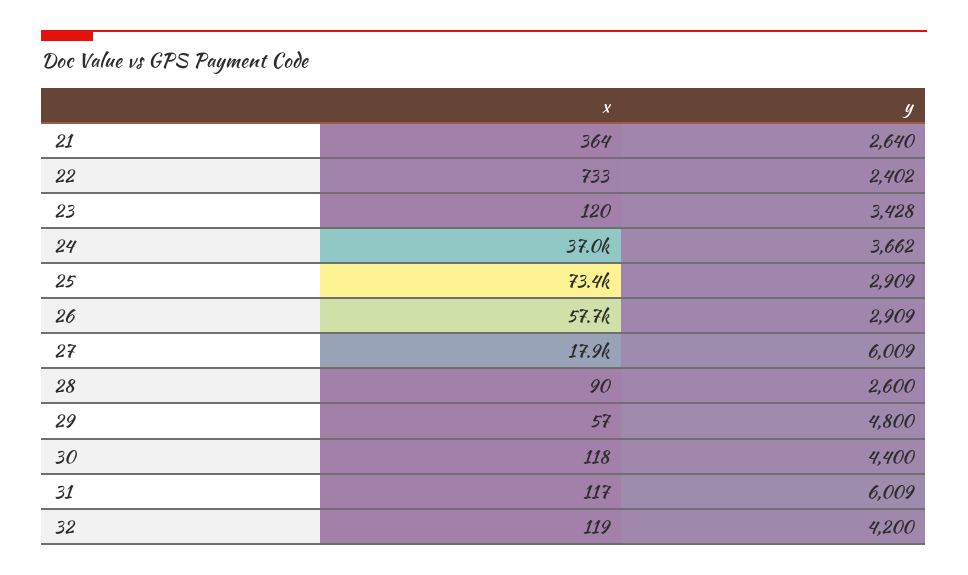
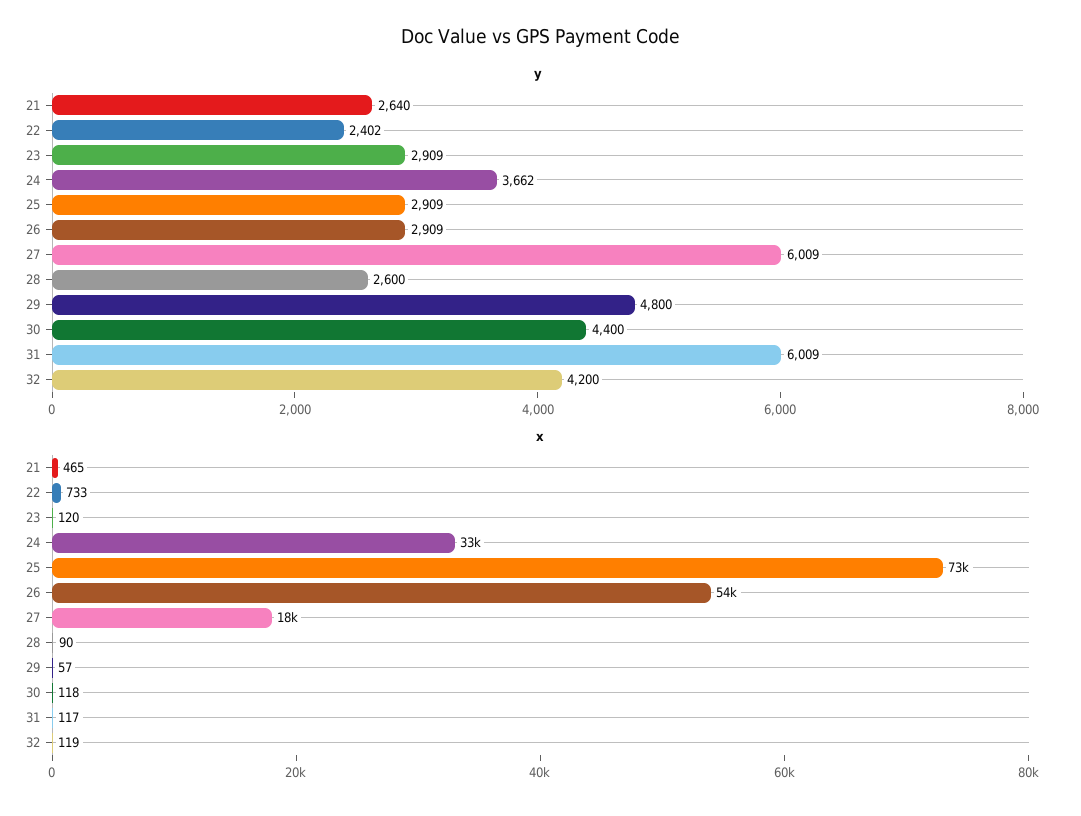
x, 21: 364 -> 465
y, 23: 3428 -> 2909
x, 24: 37000 -> 33000
x, 26: 57700 -> 54000

